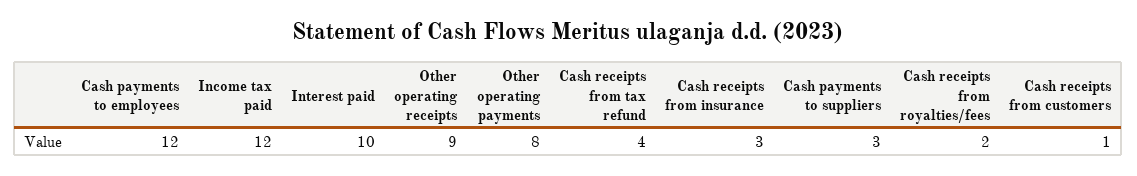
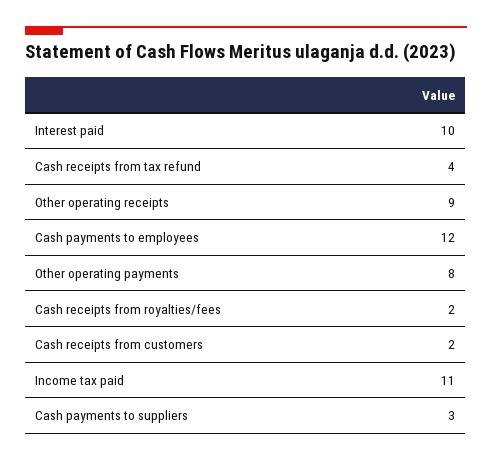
Income tax paid: 12 -> 11
Cash receipts from insurance: 3 -> none
Cash receipts from customers: 1 -> 2

